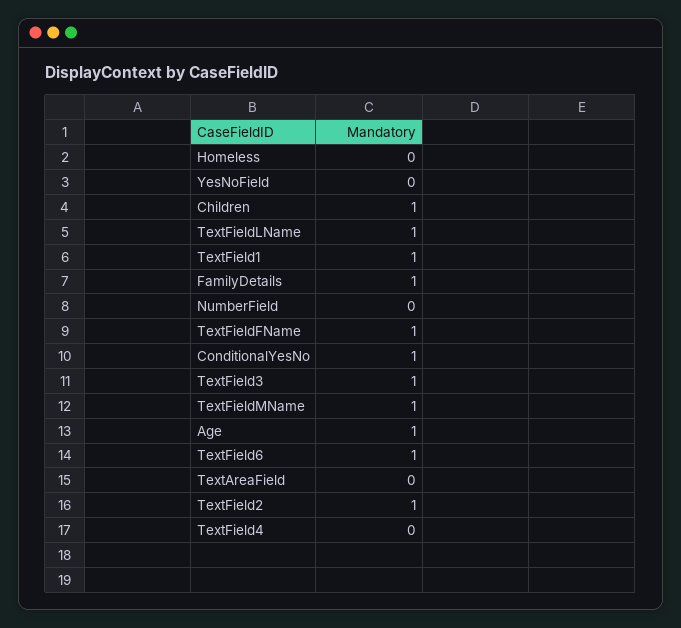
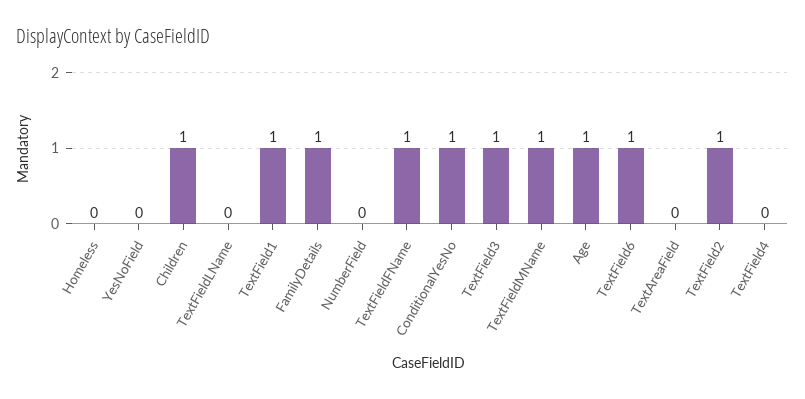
TextFieldLName: 1 -> 0

